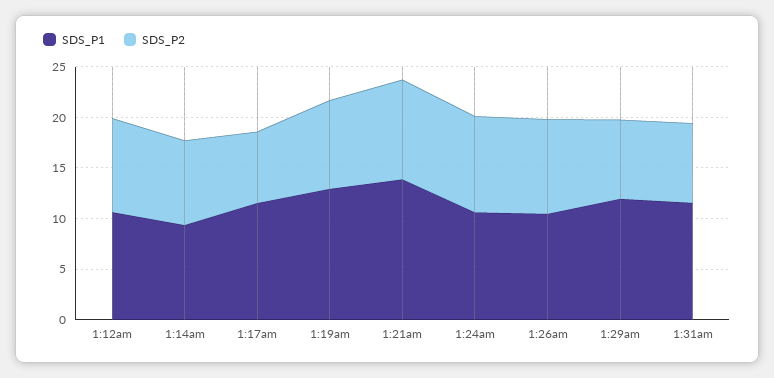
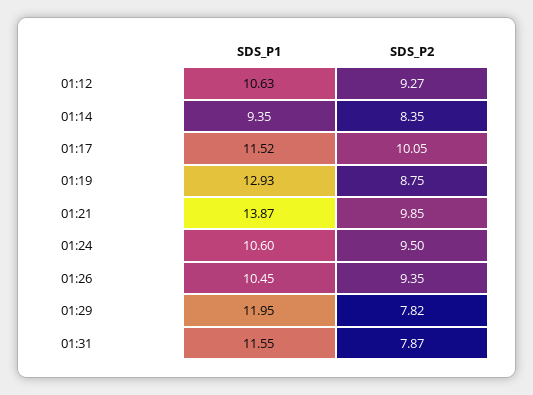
SDS_P2, 1:17am: 7 -> 10.05

